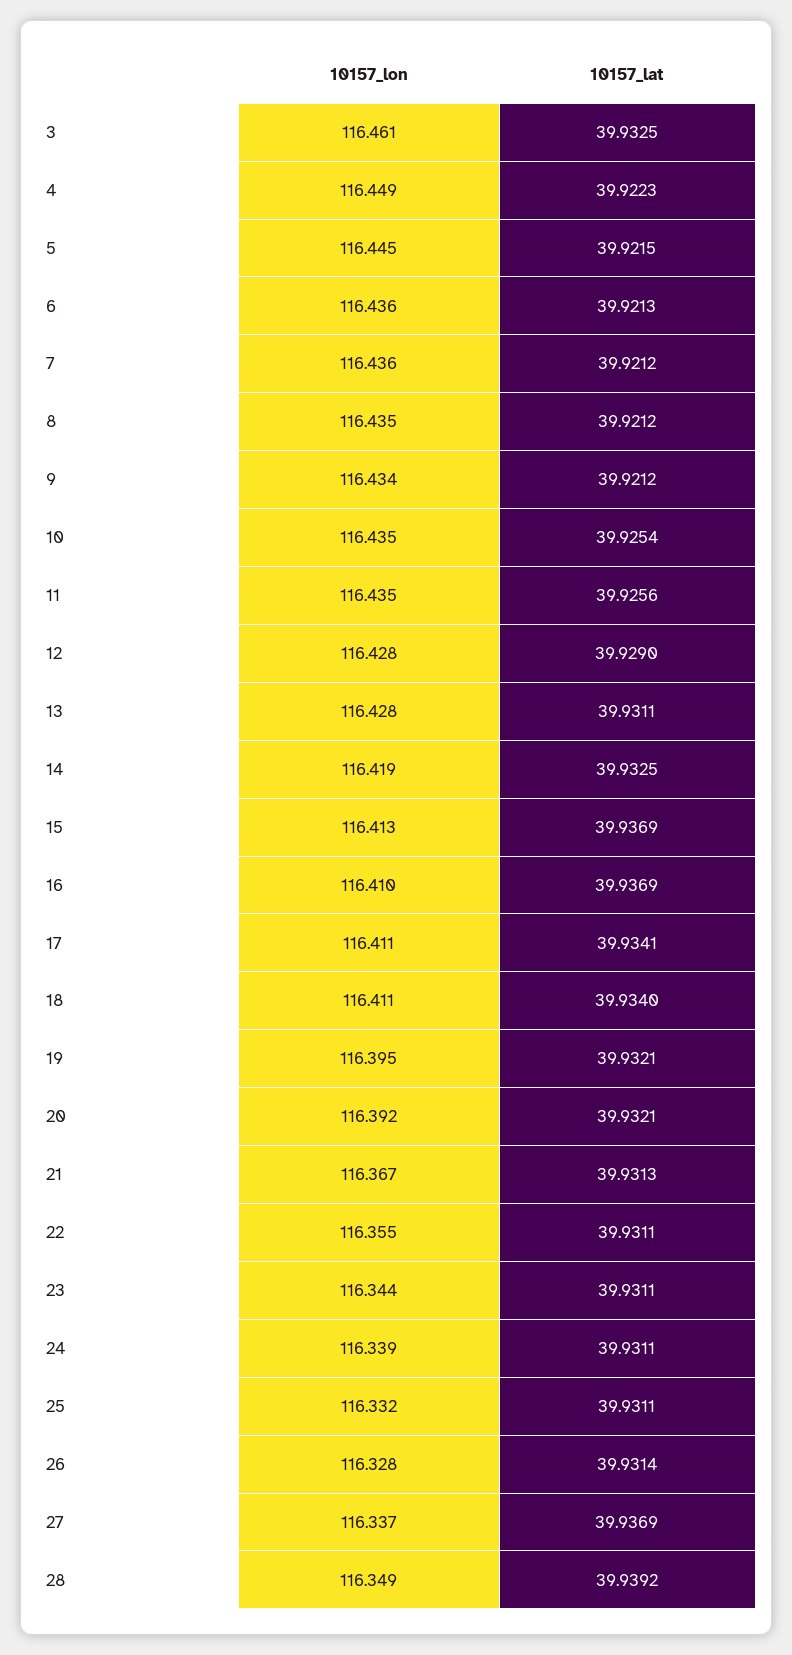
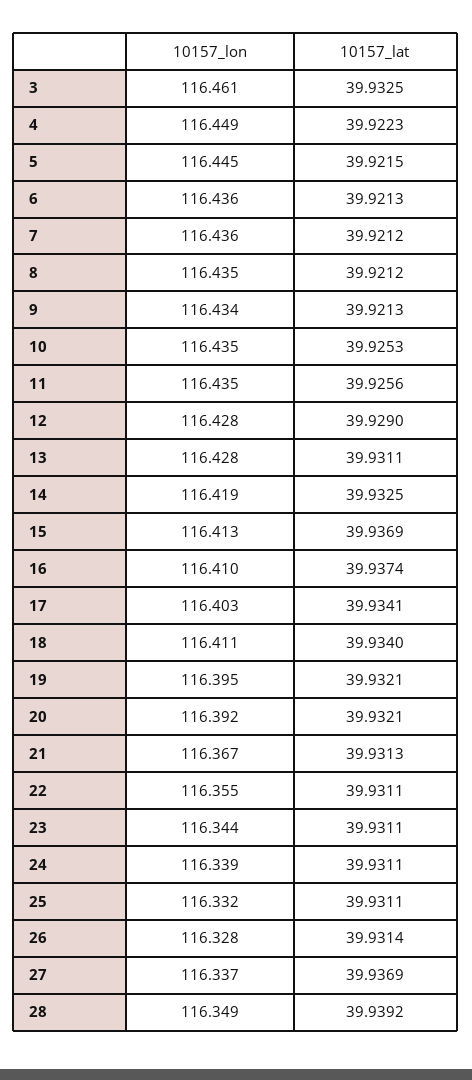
10157_lat, 9: 39.9212 -> 39.9213
10157_lat, 10: 39.9254 -> 39.9253
10157_lat, 16: 39.9369 -> 39.9374
10157_lon, 17: 116.411 -> 116.403

